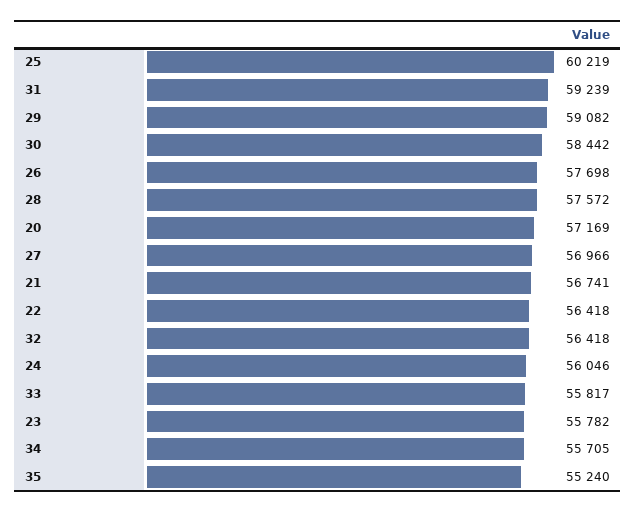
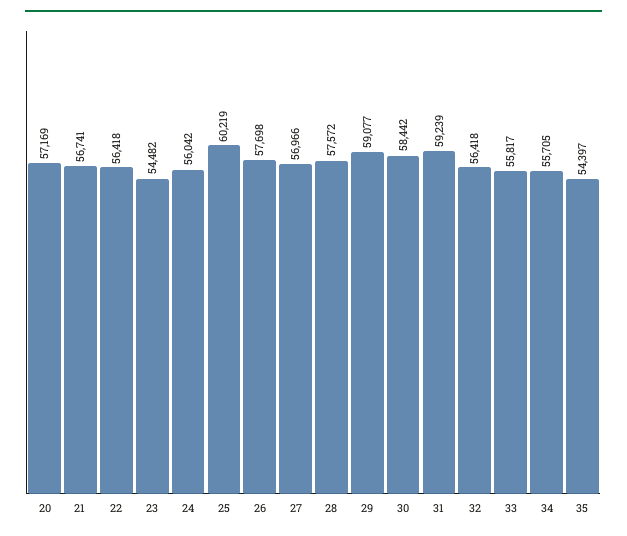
29: 59082 -> 59077
24: 56046 -> 56042
23: 55782 -> 54482
35: 55240 -> 54397

